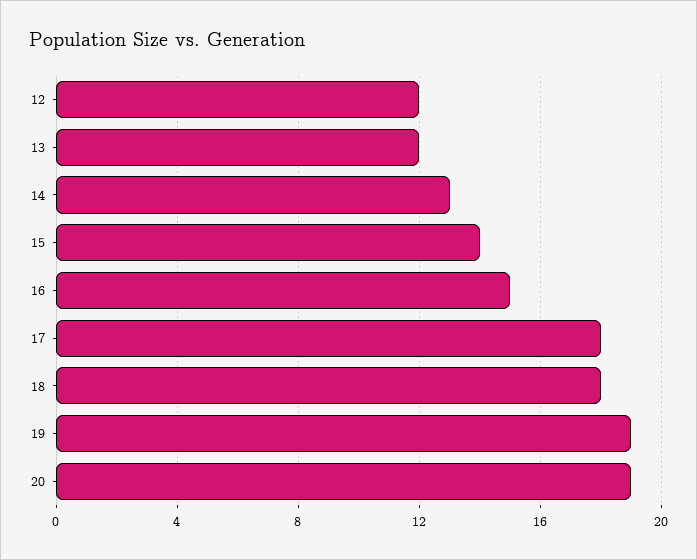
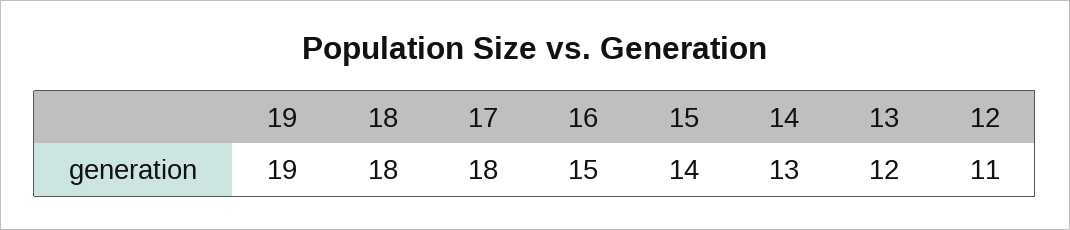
12: 12 -> 11
20: 19 -> none

